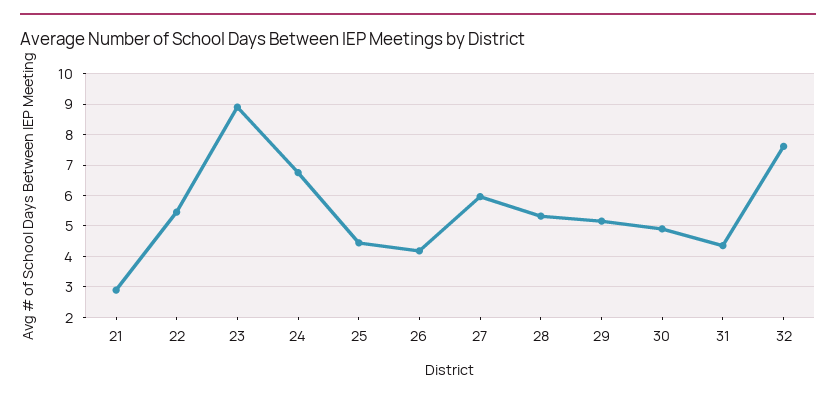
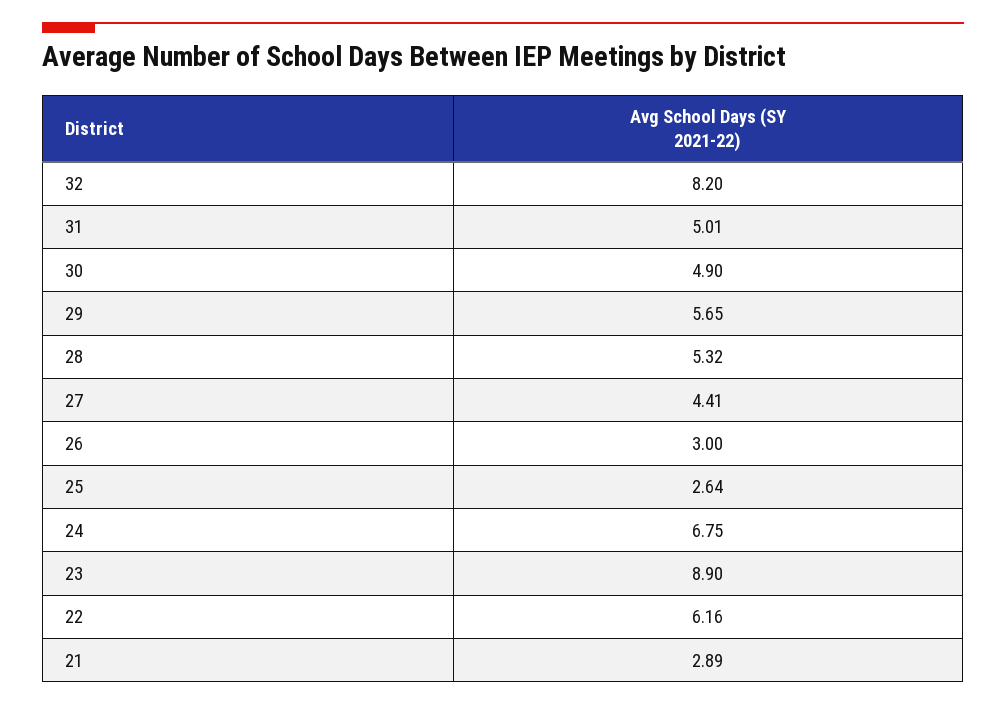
22: 5.4 -> 6.16
25: 4.4 -> 2.64
26: 4.2 -> 3
27: 6 -> 4.41
29: 5.2 -> 5.65
31: 4.4 -> 5.01
32: 7.6 -> 8.2

